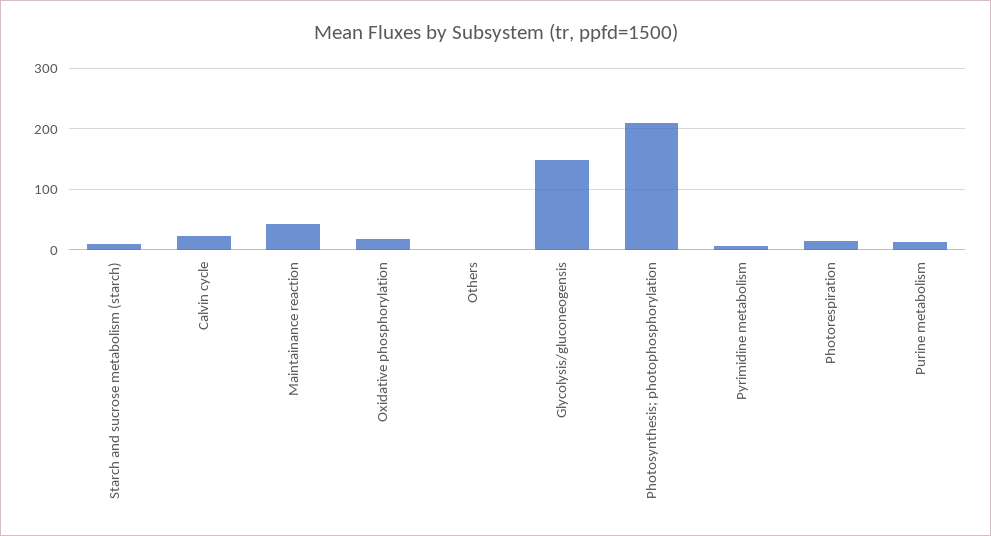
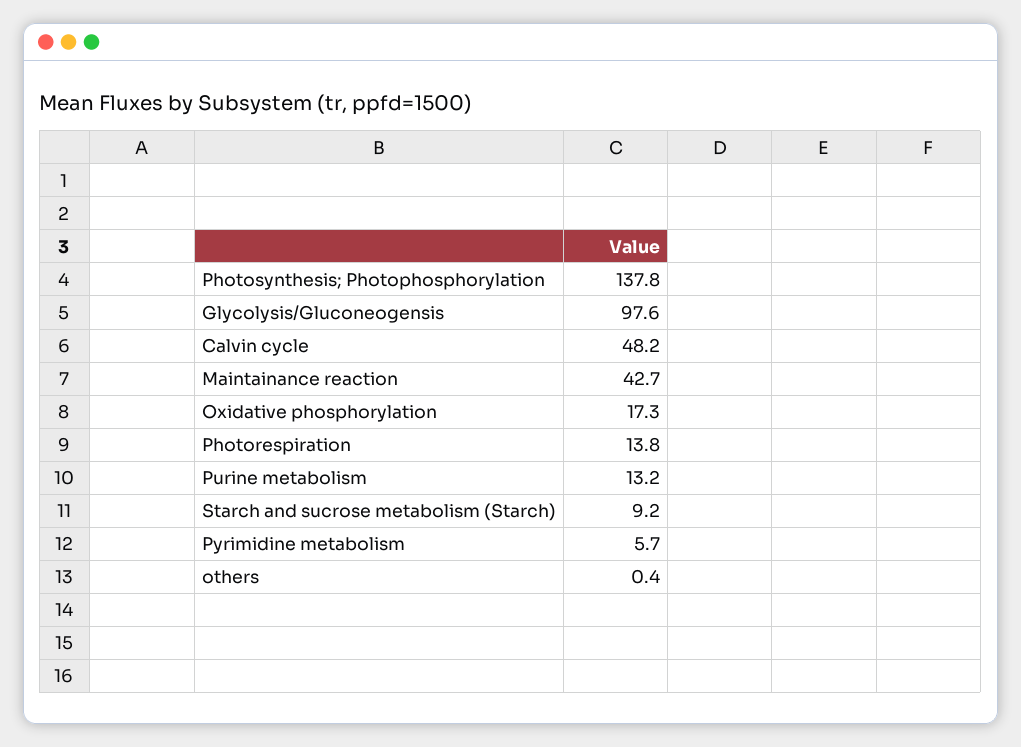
Calvin cycle: 20 -> 48.2
Glycolysis/gluconeogensis: 150 -> 97.6
Photosynthesis; photophosphorylation: 210 -> 137.8

